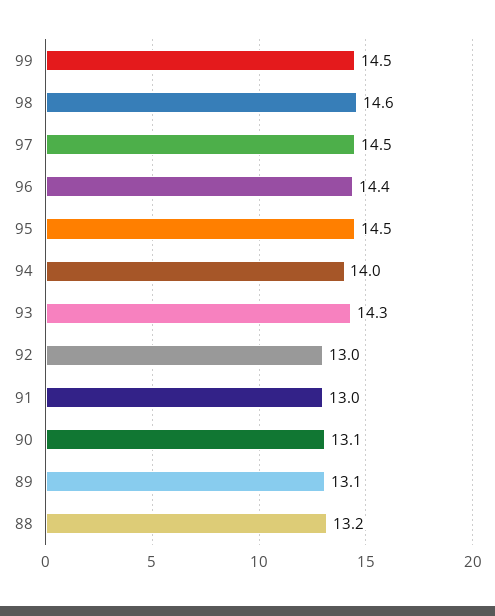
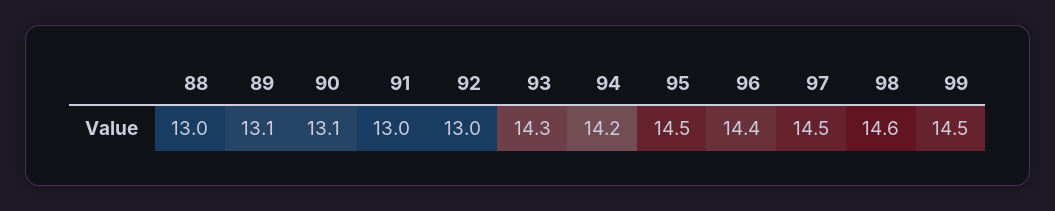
94: 14 -> 14.2
88: 13.2 -> 13

